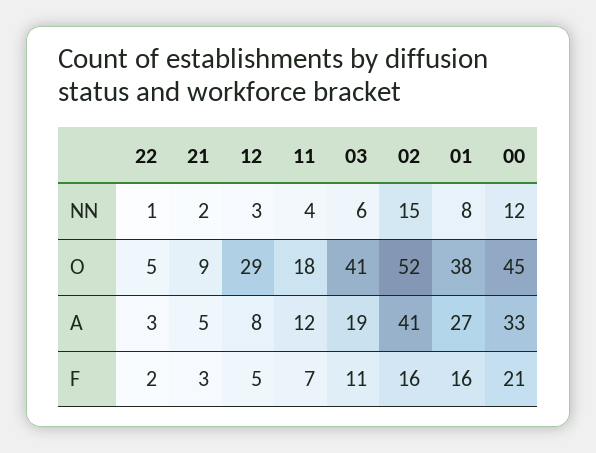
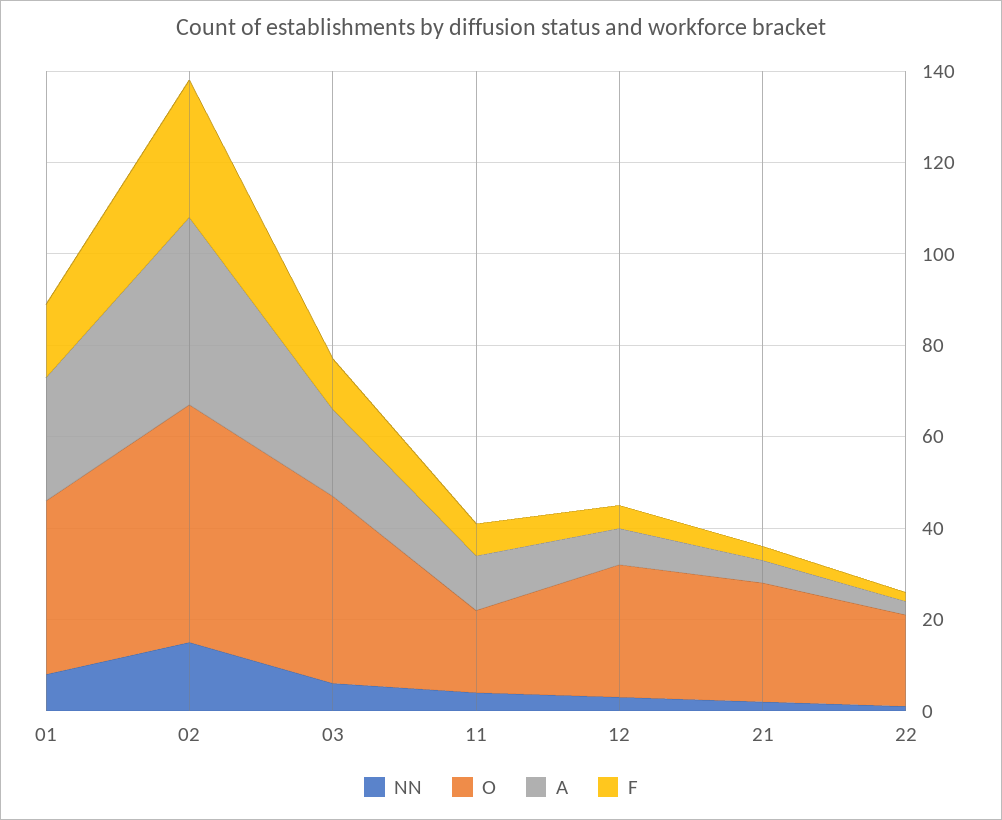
NN, 00: 12 -> none
O, 22: 5 -> 20
O, 21: 9 -> 25
O, 00: 45 -> none
A, 00: 33 -> none
F, 02: 16 -> 30
F, 00: 21 -> none

